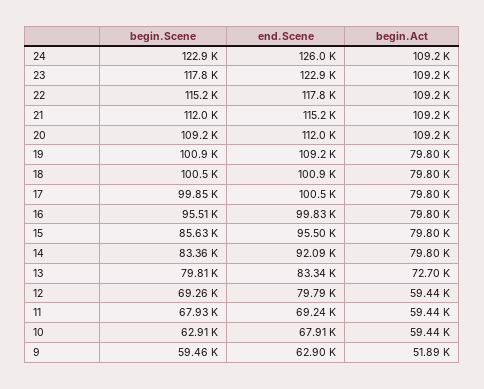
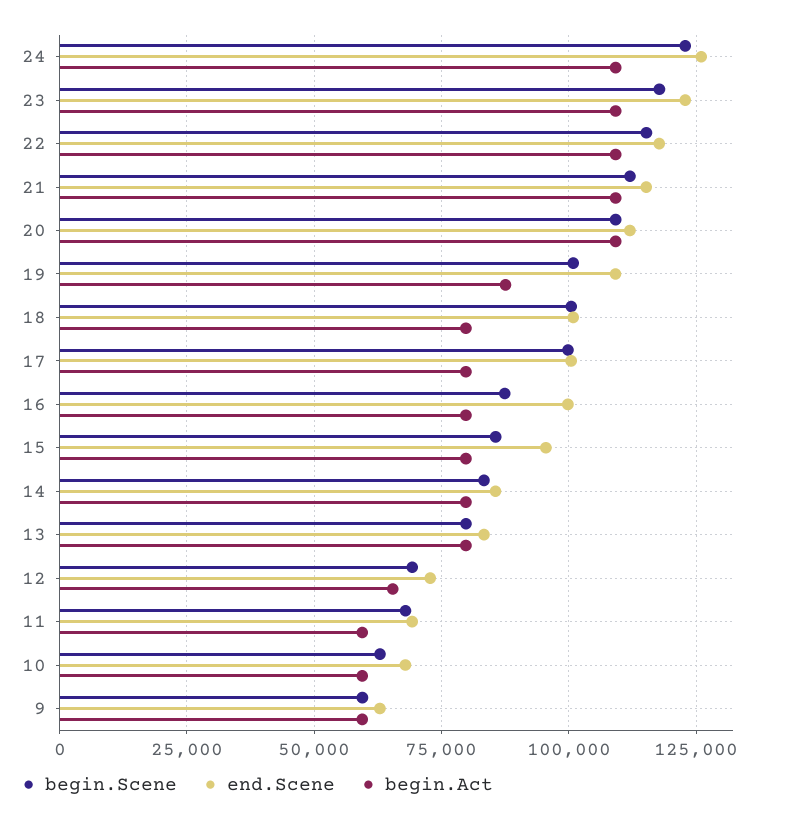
begin.Act, 19: 79800 -> 87500
begin.Scene, 16: 95510 -> 87500
end.Scene, 14: 92090 -> 85000
begin.Act, 13: 72700 -> 80000
end.Scene, 12: 79790 -> 72500
begin.Act, 12: 59440 -> 65000
begin.Act, 9: 51890 -> 60000

